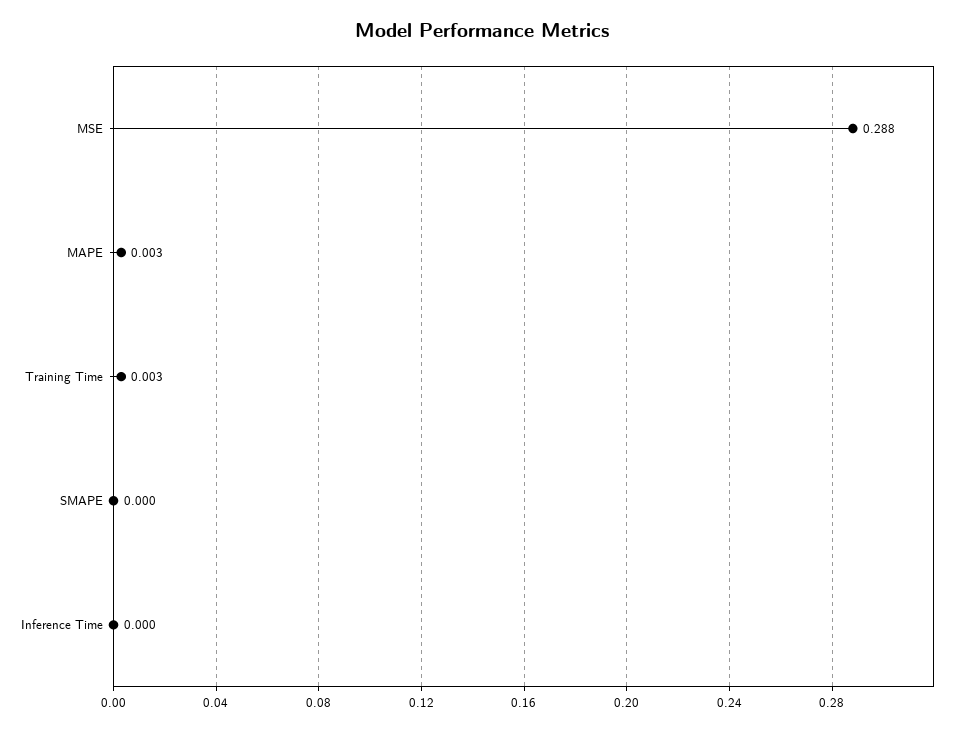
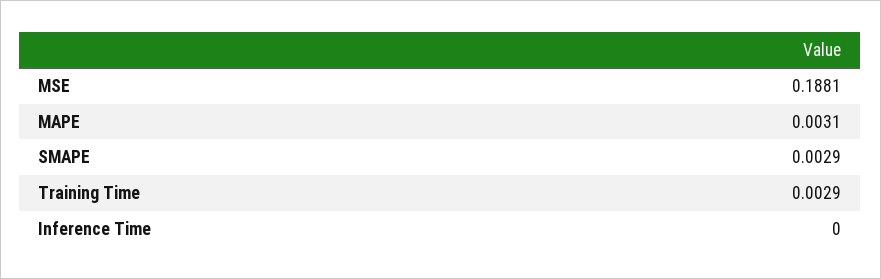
MSE: 0.288 -> 0.1881
SMAPE: 0 -> 0.0029

